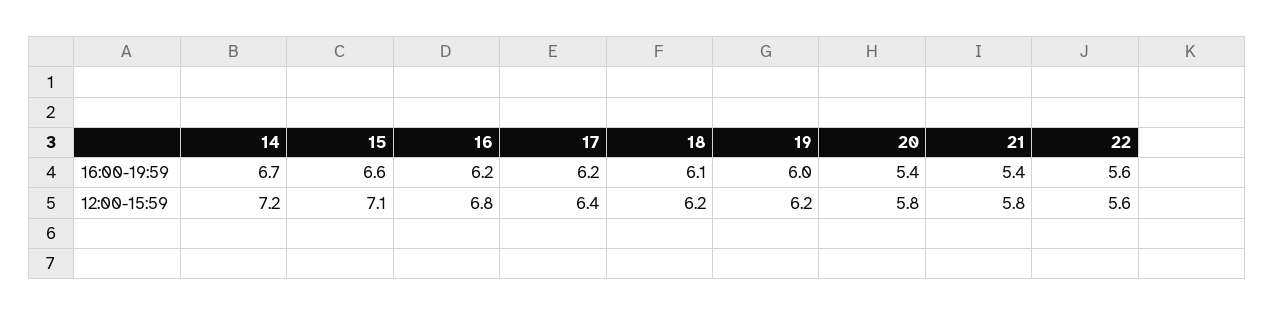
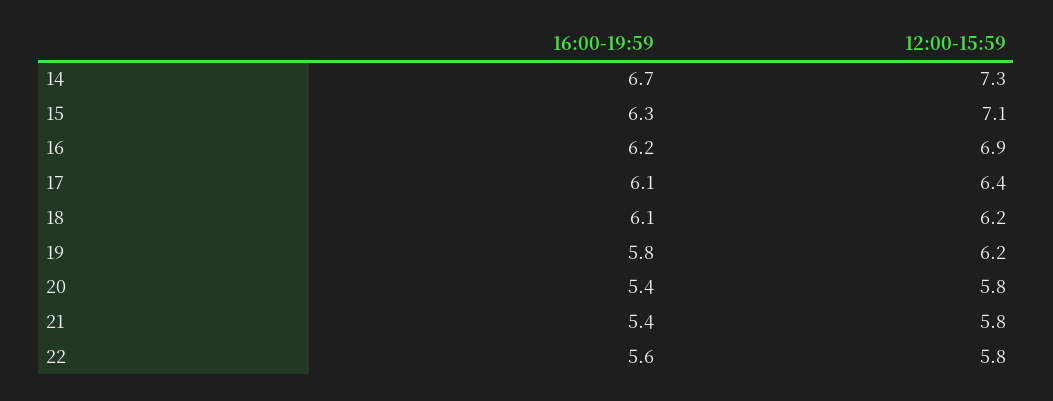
15, 16:00-19:59: 6.6 -> 6.3
17, 16:00-19:59: 6.2 -> 6.1
19, 16:00-19:59: 6 -> 5.8
14, 12:00-15:59: 7.2 -> 7.3
16, 12:00-15:59: 6.8 -> 6.9
22, 12:00-15:59: 5.6 -> 5.8

